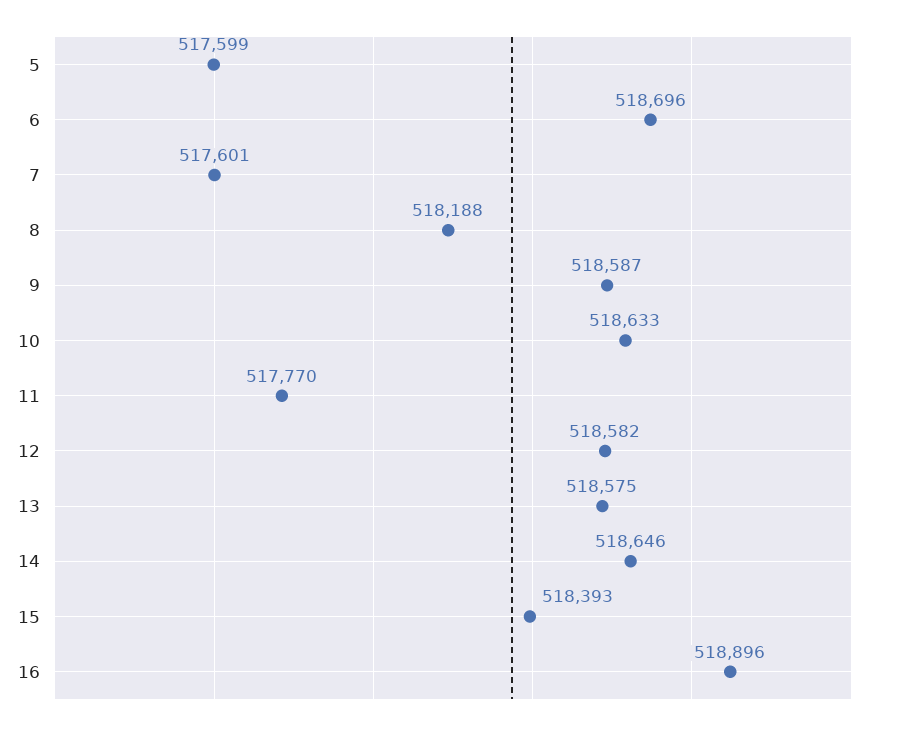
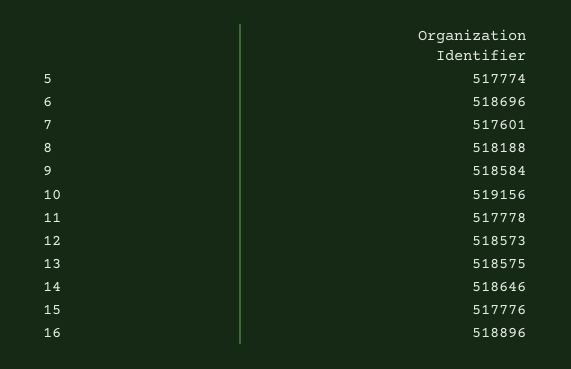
5: 517599 -> 517774
9: 518587 -> 518584
10: 518633 -> 519156
11: 517770 -> 517778
12: 518582 -> 518573
15: 518393 -> 517776

